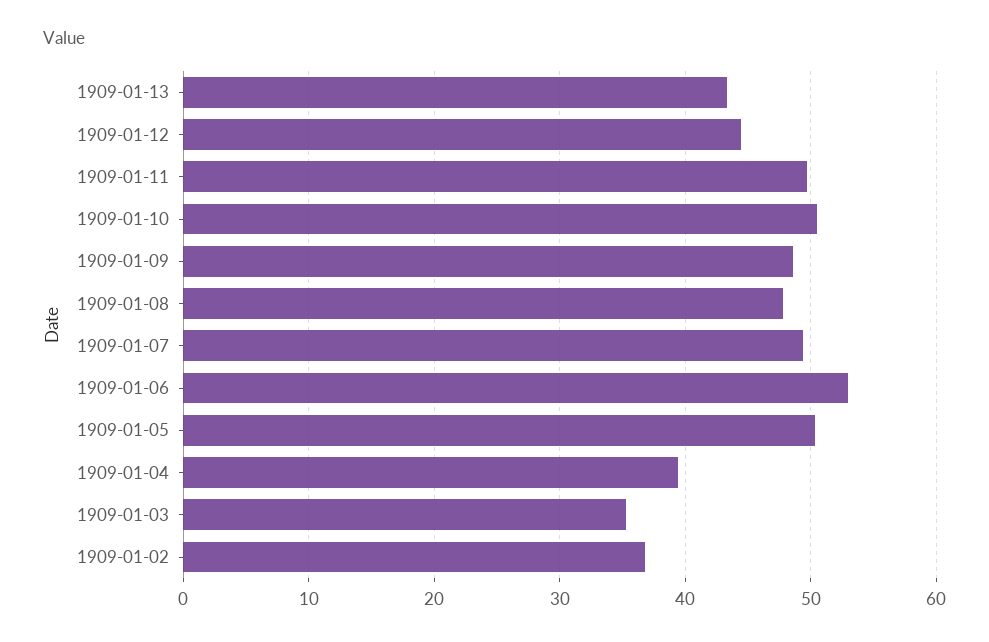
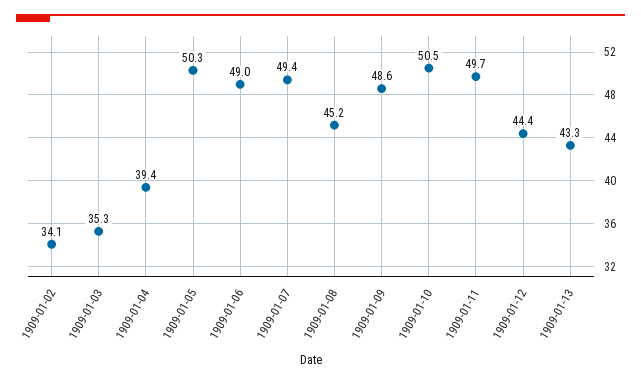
1909-01-08: 48 -> 45.2
1909-01-06: 53 -> 49
1909-01-02: 37 -> 34.1

